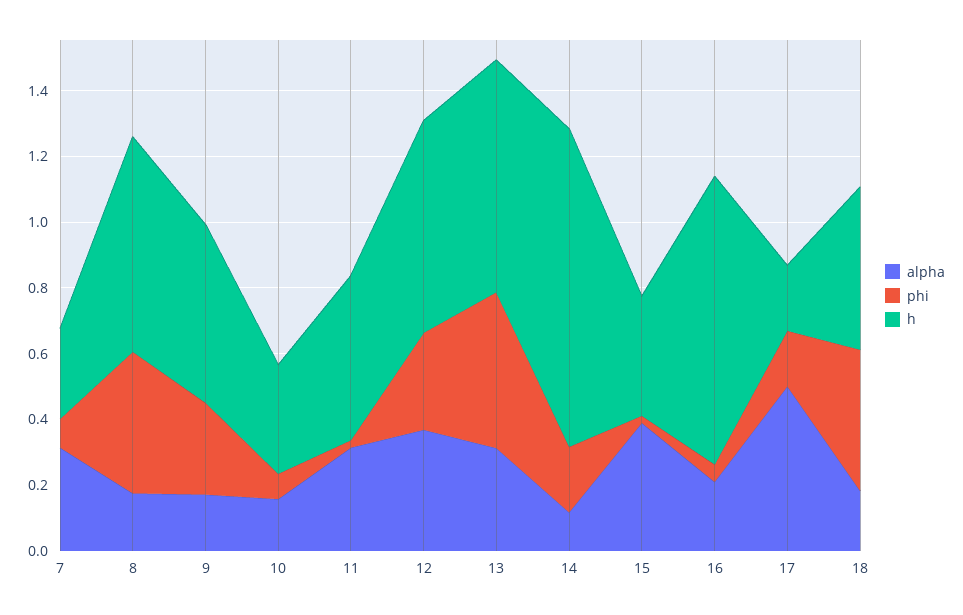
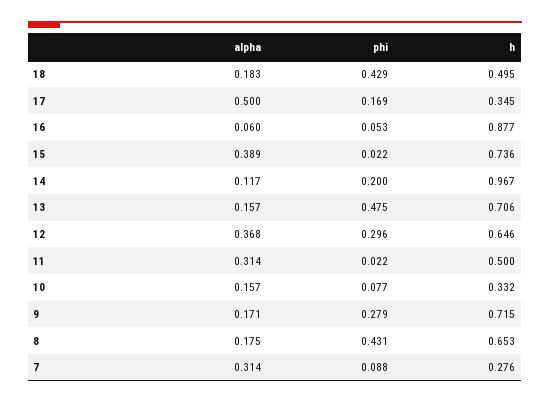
h, 9: 0.55 -> 0.715
alpha, 13: 0.3 -> 0.157
h, 15: 0.35 -> 0.736
alpha, 16: 0.2 -> 0.06
h, 17: 0.2 -> 0.345

